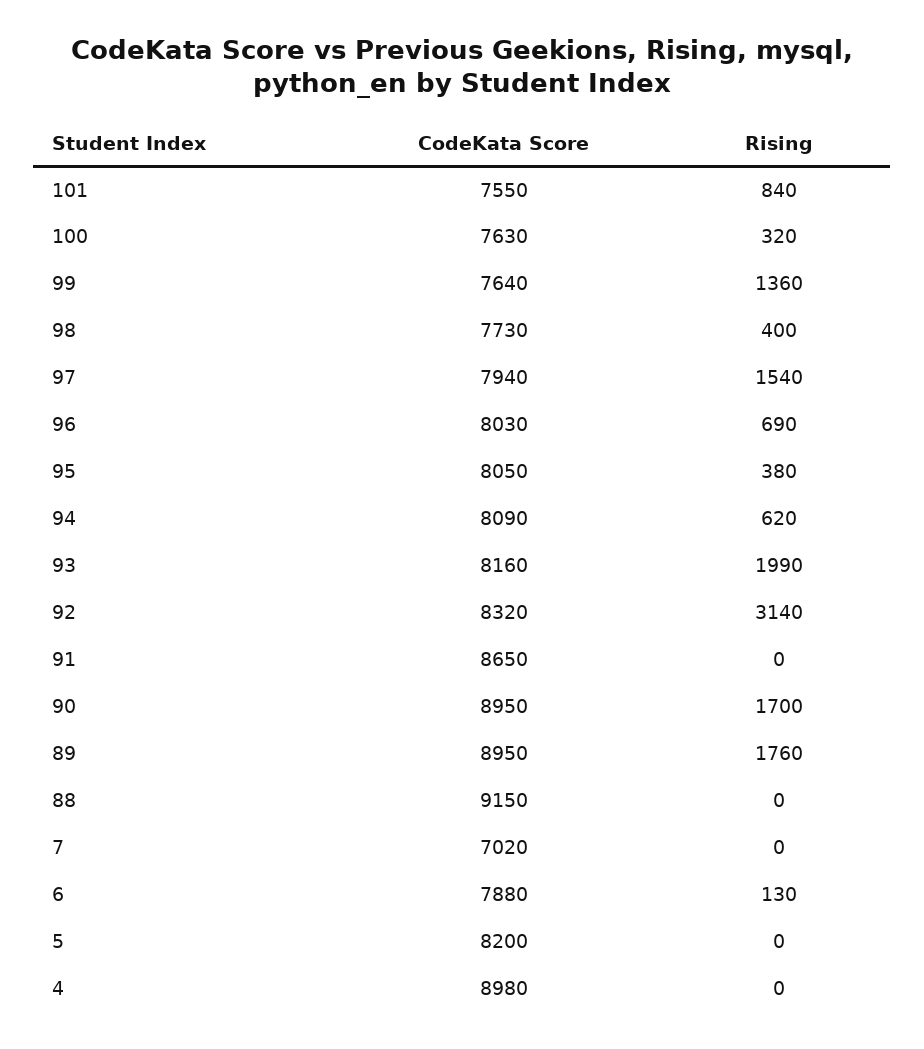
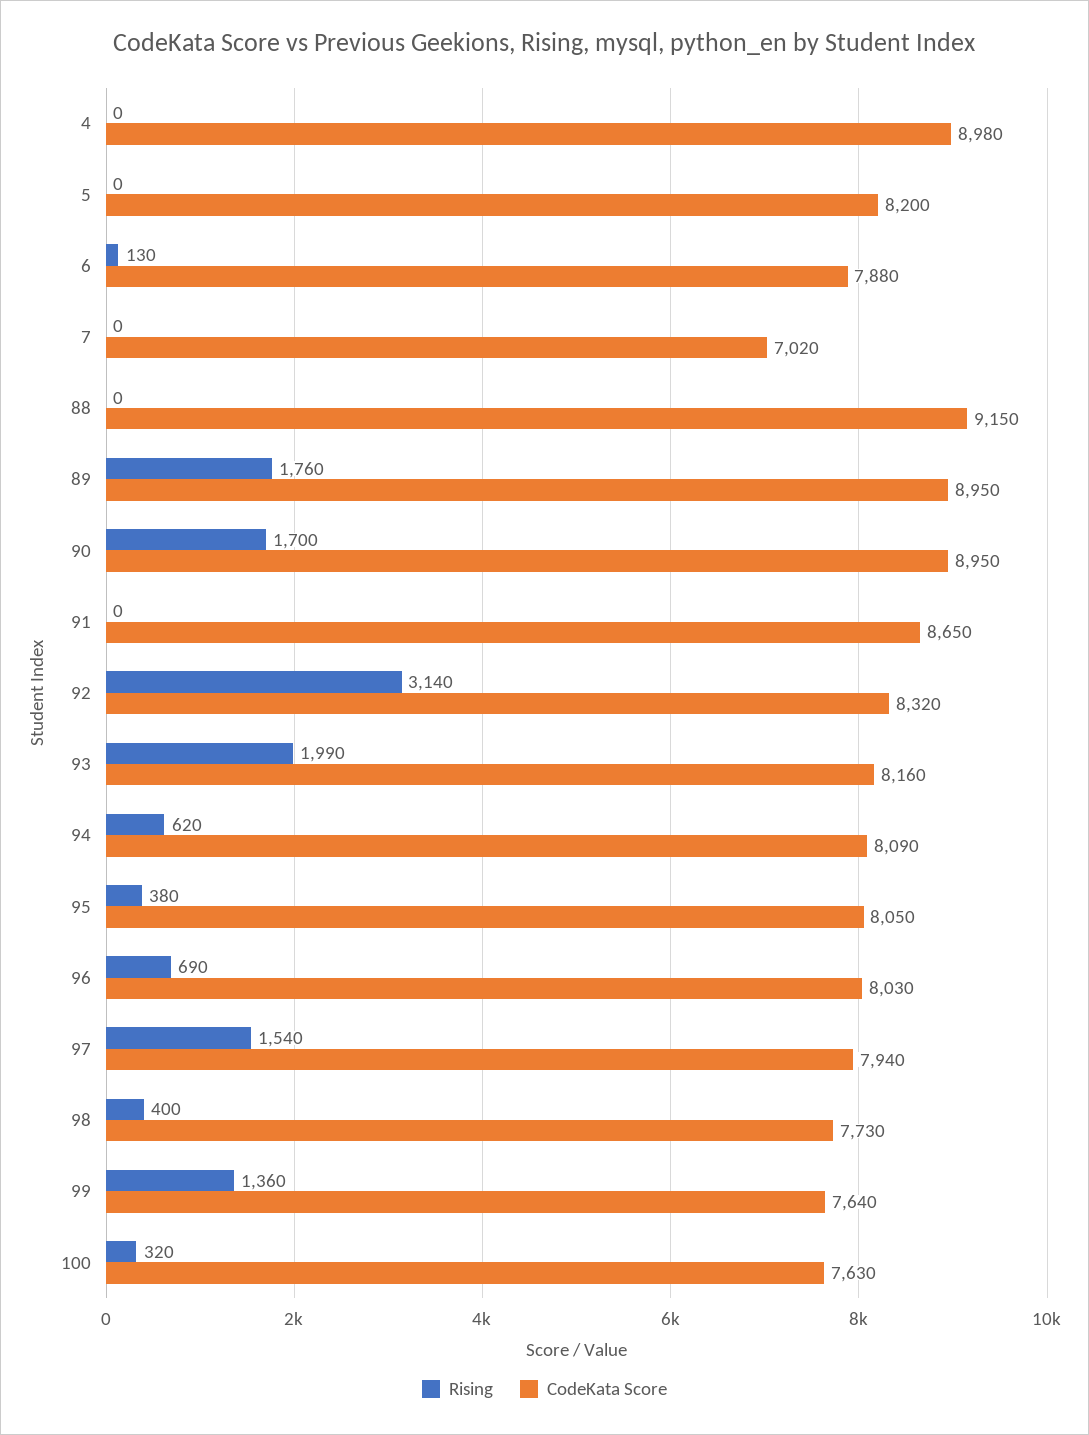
CodeKata Score, 101: 7550 -> none
Rising, 101: 840 -> none

